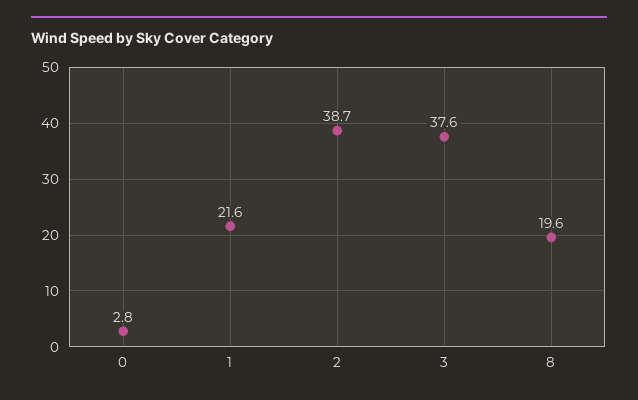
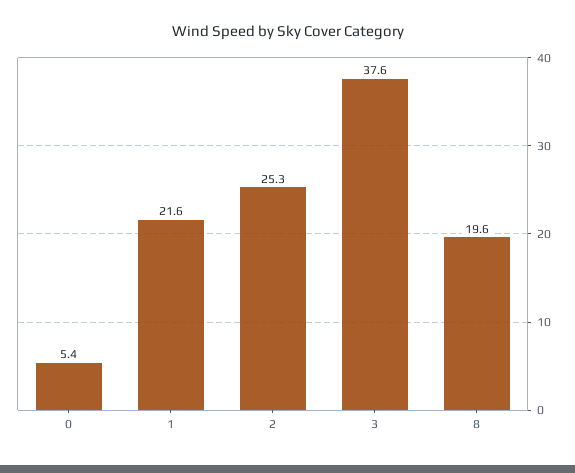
0: 2.8 -> 5.4
2: 38.7 -> 25.3

